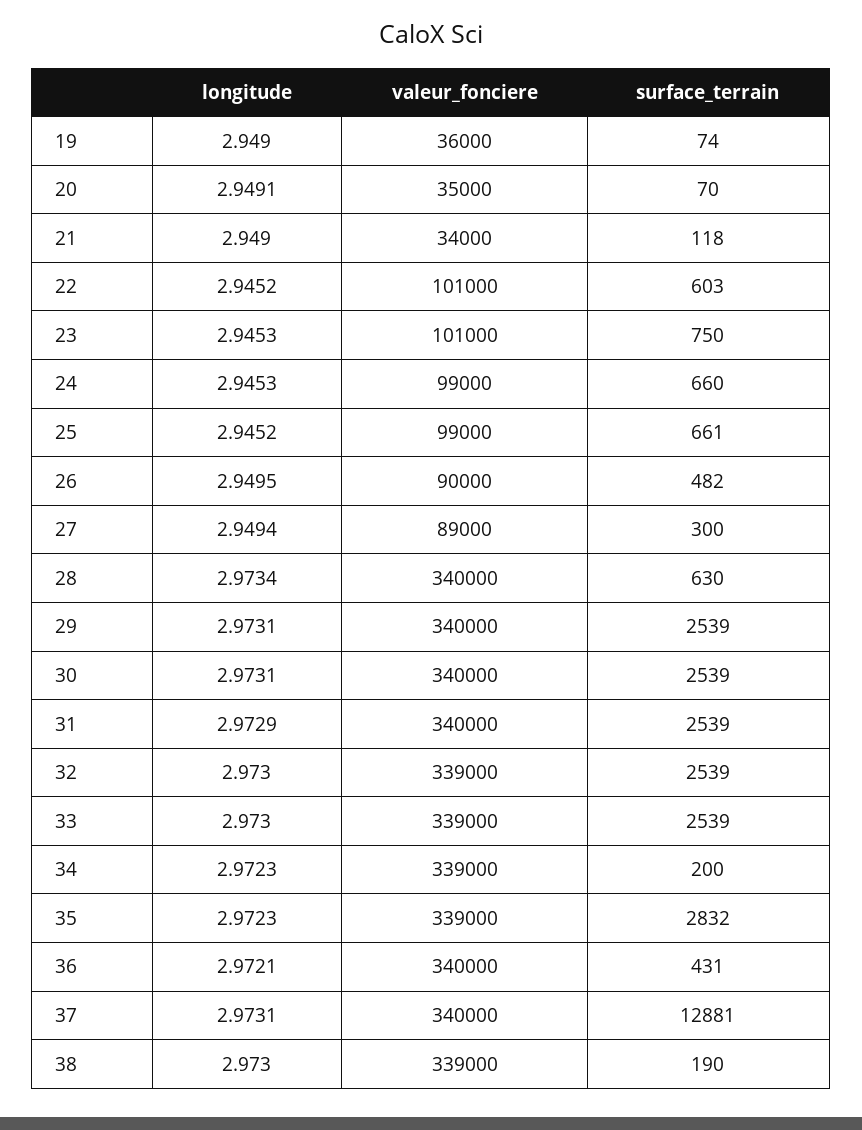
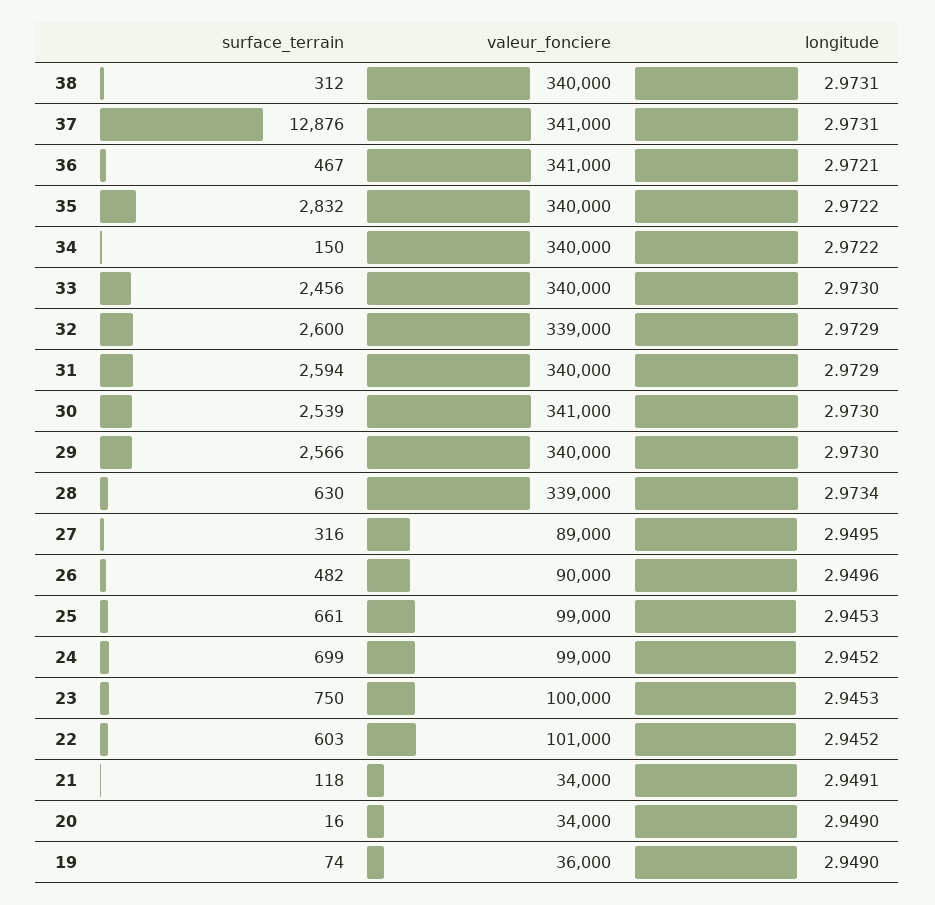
longitude, 20: 2.9491 -> 2.949
valeur_fonciere, 20: 35000 -> 34000
surface_terrain, 20: 70 -> 16
longitude, 21: 2.949 -> 2.9491
valeur_fonciere, 23: 101000 -> 100000
longitude, 24: 2.9453 -> 2.9452
surface_terrain, 24: 660 -> 699
longitude, 25: 2.9452 -> 2.9453
longitude, 26: 2.9495 -> 2.9496
longitude, 27: 2.9494 -> 2.9495
surface_terrain, 27: 300 -> 316
valeur_fonciere, 28: 340000 -> 339000
longitude, 29: 2.9731 -> 2.973
surface_terrain, 29: 2539 -> 2566
longitude, 30: 2.9731 -> 2.973
valeur_fonciere, 30: 340000 -> 341000
surface_terrain, 31: 2539 -> 2594
longitude, 32: 2.973 -> 2.9729
surface_terrain, 32: 2539 -> 2600
valeur_fonciere, 33: 339000 -> 340000
surface_terrain, 33: 2539 -> 2456
longitude, 34: 2.9723 -> 2.9722
valeur_fonciere, 34: 339000 -> 340000
surface_terrain, 34: 200 -> 150
longitude, 35: 2.9723 -> 2.9722
valeur_fonciere, 35: 339000 -> 340000
valeur_fonciere, 36: 340000 -> 341000
surface_terrain, 36: 431 -> 467
valeur_fonciere, 37: 340000 -> 341000
surface_terrain, 37: 12881 -> 12876
longitude, 38: 2.973 -> 2.9731
valeur_fonciere, 38: 339000 -> 340000
surface_terrain, 38: 190 -> 312

